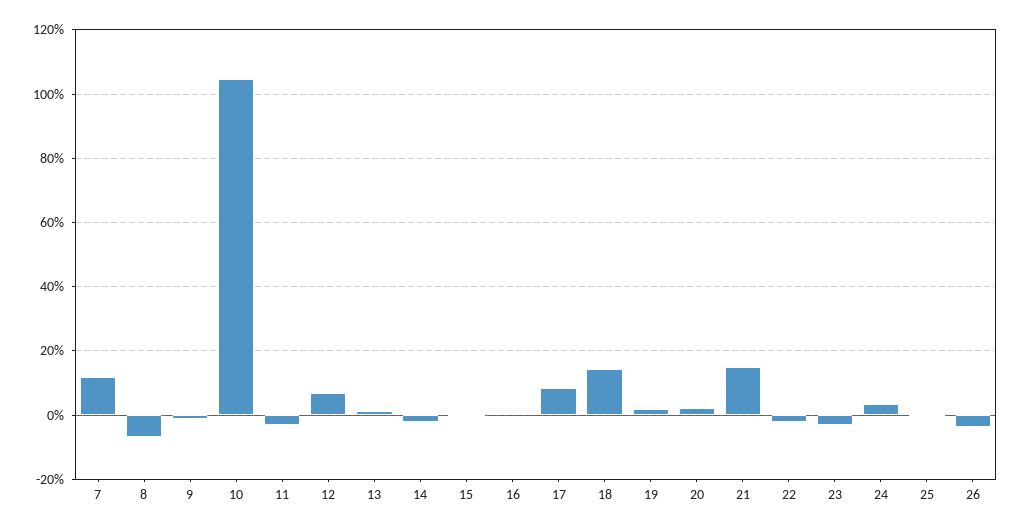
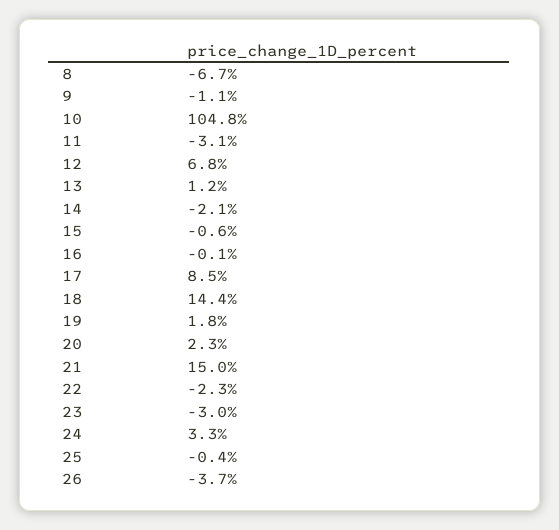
7: 12 -> none

